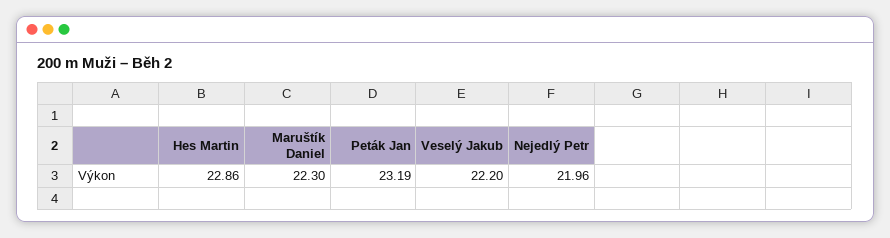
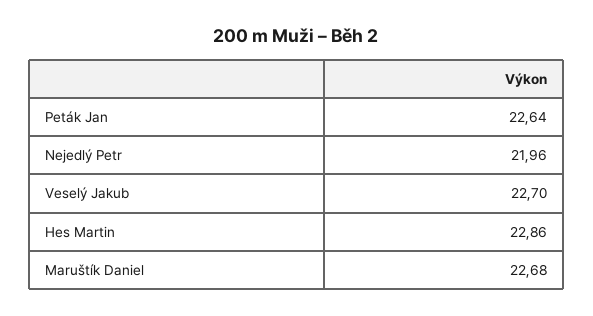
Maruštík Daniel: 22.3 -> 22.68
Peták Jan: 23.19 -> 22.64
Veselý Jakub: 22.2 -> 22.7

